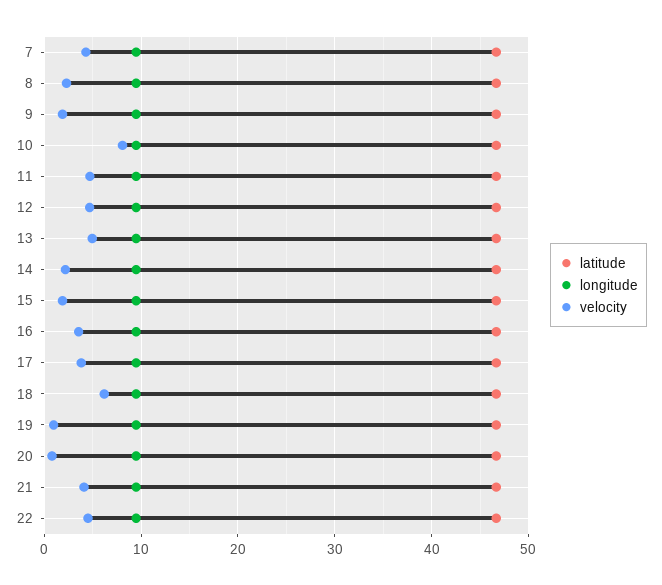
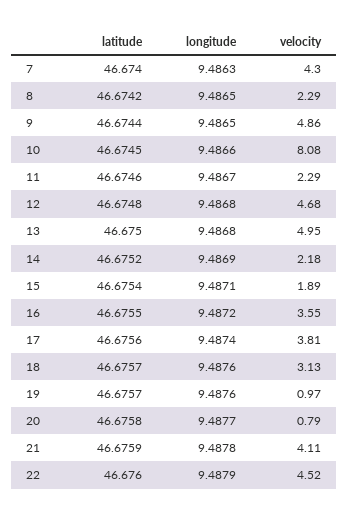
velocity, 9: 2 -> 4.86
velocity, 11: 5 -> 2.29
velocity, 18: 6 -> 3.13

